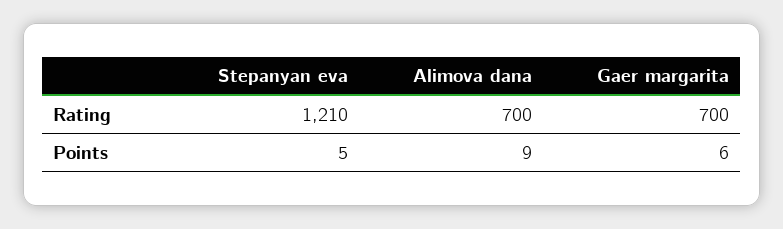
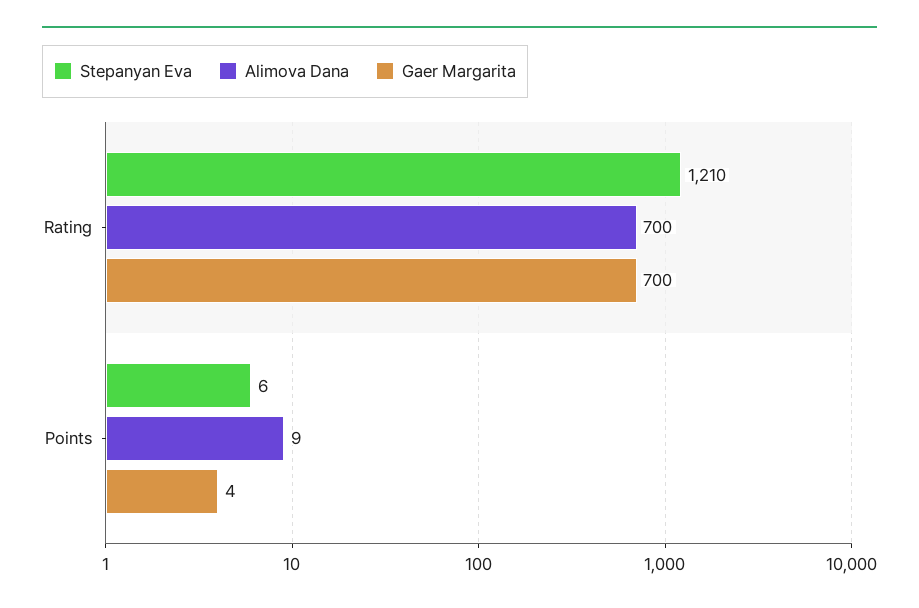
Stepanyan eva, Points: 5 -> 6
Gaer margarita, Points: 6 -> 4

